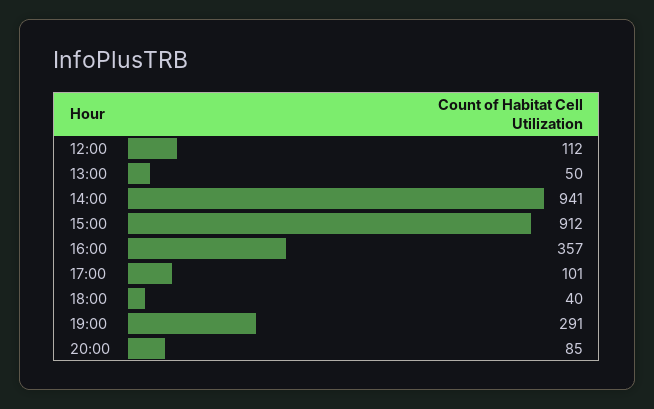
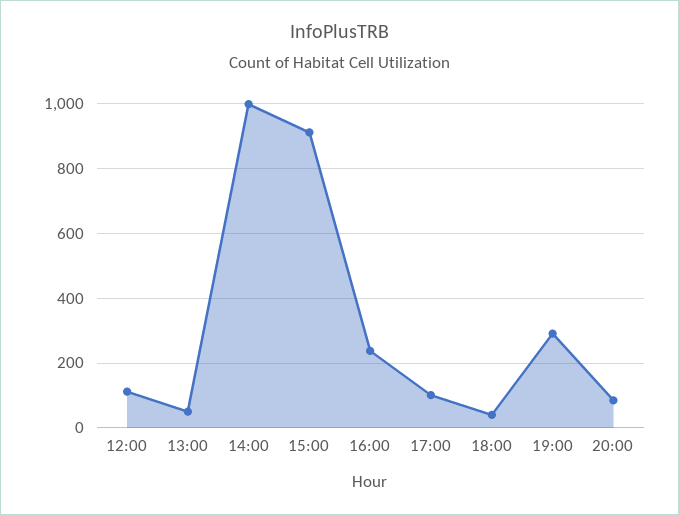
14:00: 941 -> 1000
16:00: 357 -> 240

